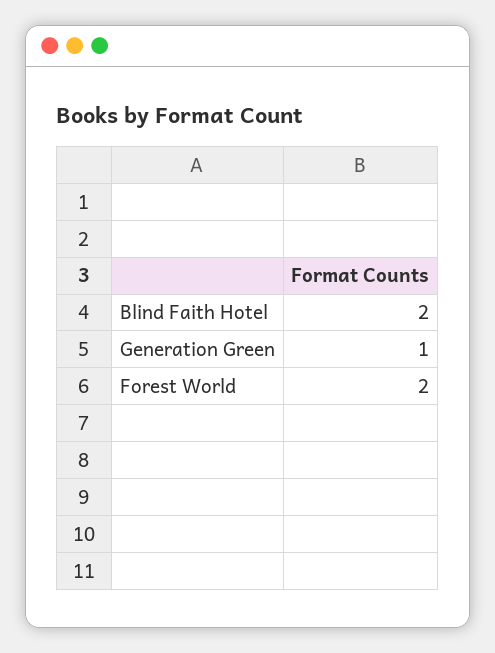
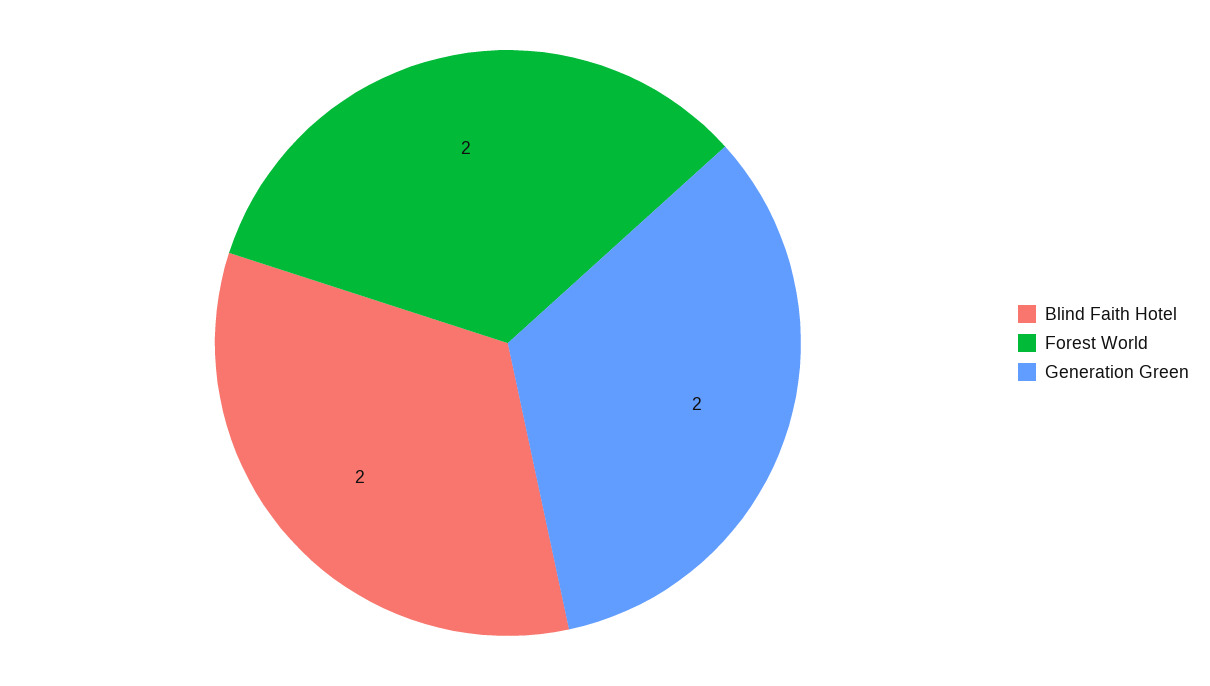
Generation Green: 1 -> 2

